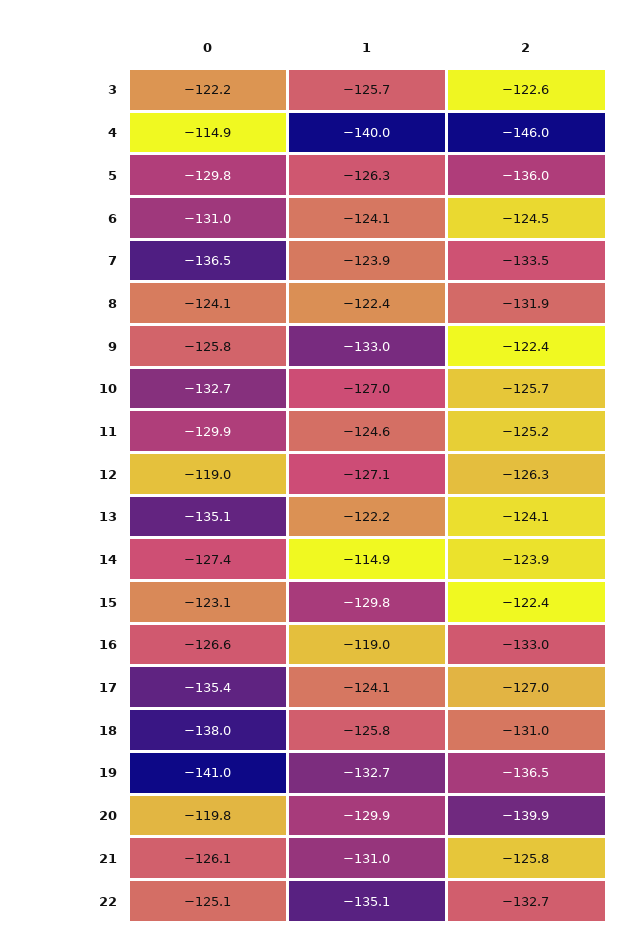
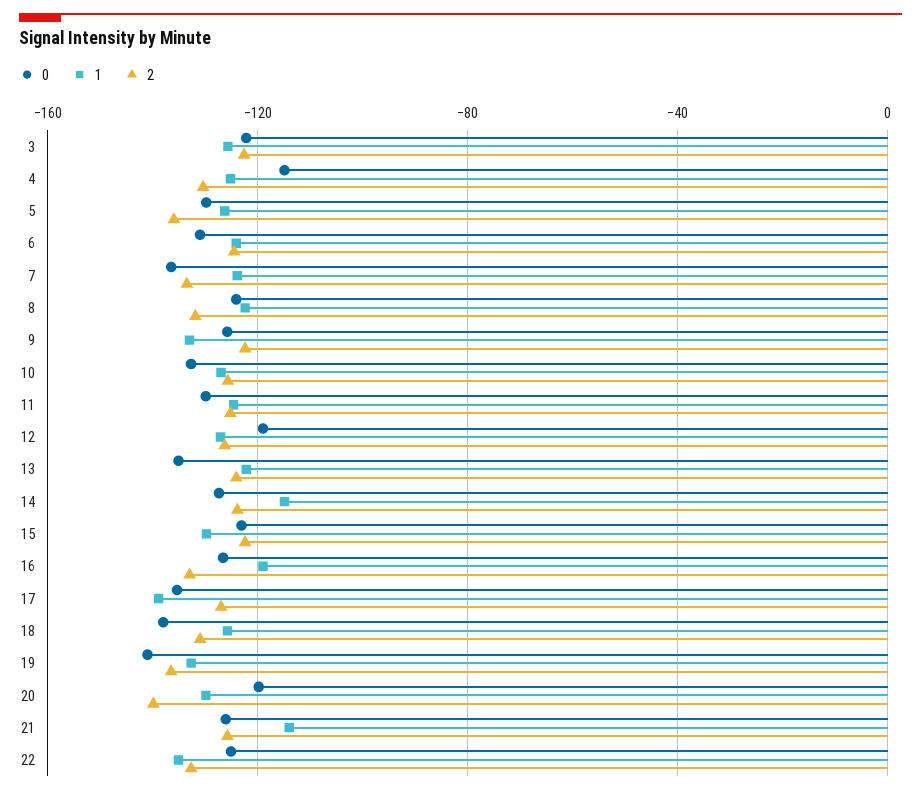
1, 4: -140 -> -125
2, 4: -146 -> -130
1, 17: -124.1 -> -140
1, 21: -131 -> -115

